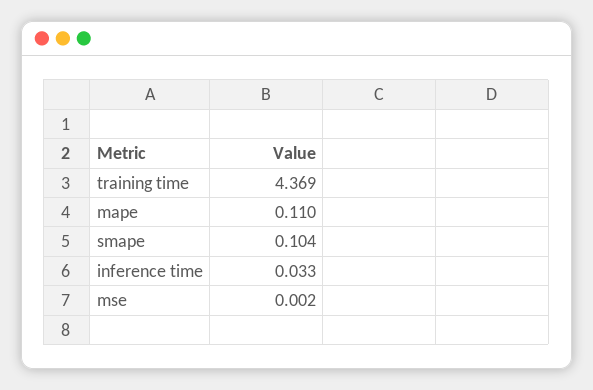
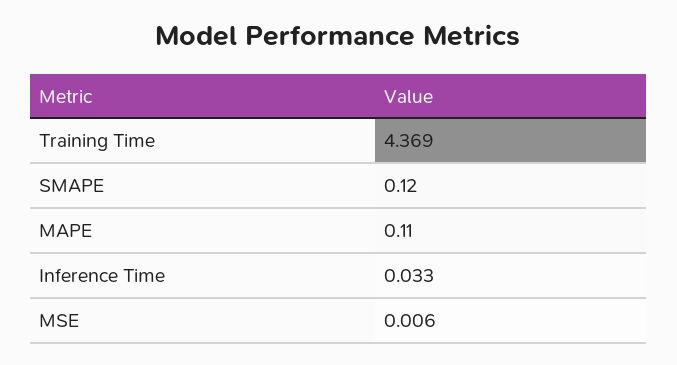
smape: 0.104 -> 0.12
mse: 0.002 -> 0.006

